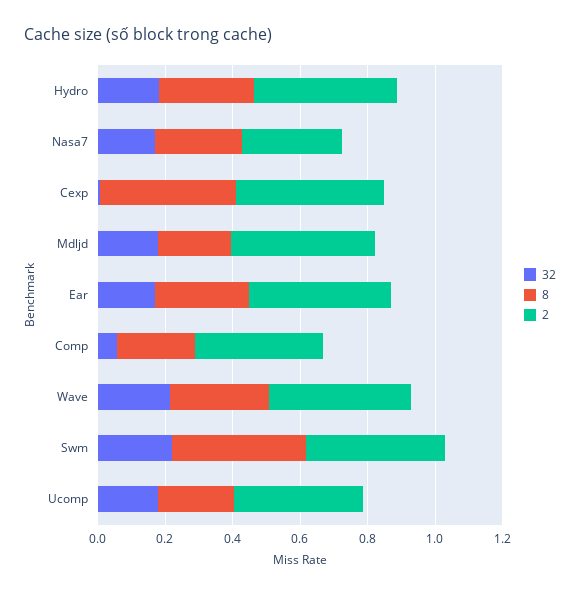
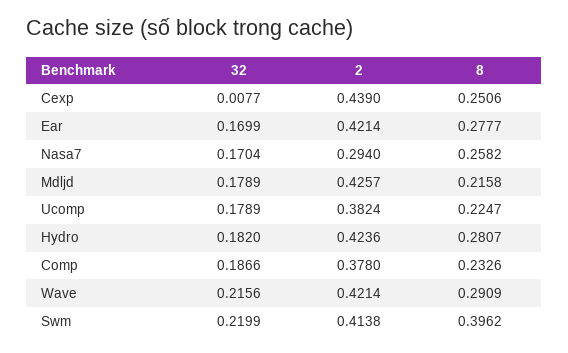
8, Cexp: 0.4 -> 0.2506
32, Comp: 0.05 -> 0.1866

